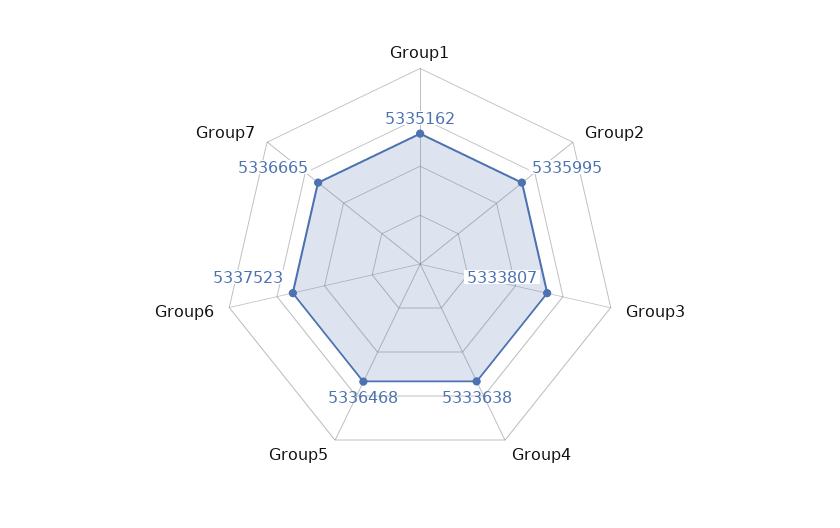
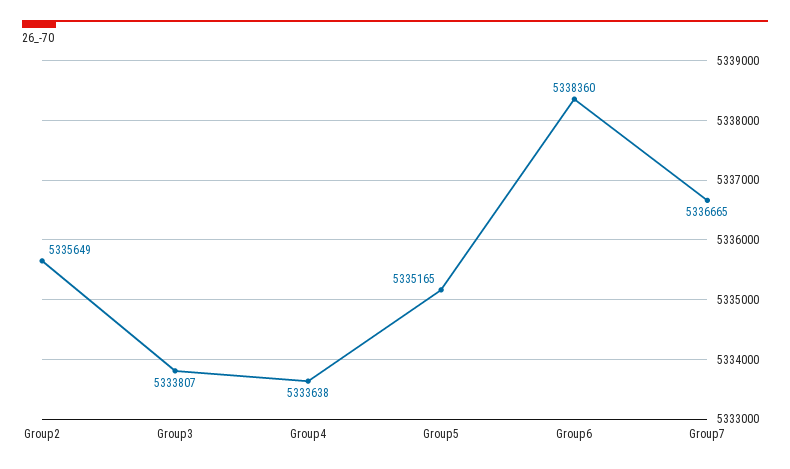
Group1: 5335162 -> none
Group2: 5335995 -> 5335649
Group5: 5336468 -> 5335165
Group6: 5337523 -> 5338360

